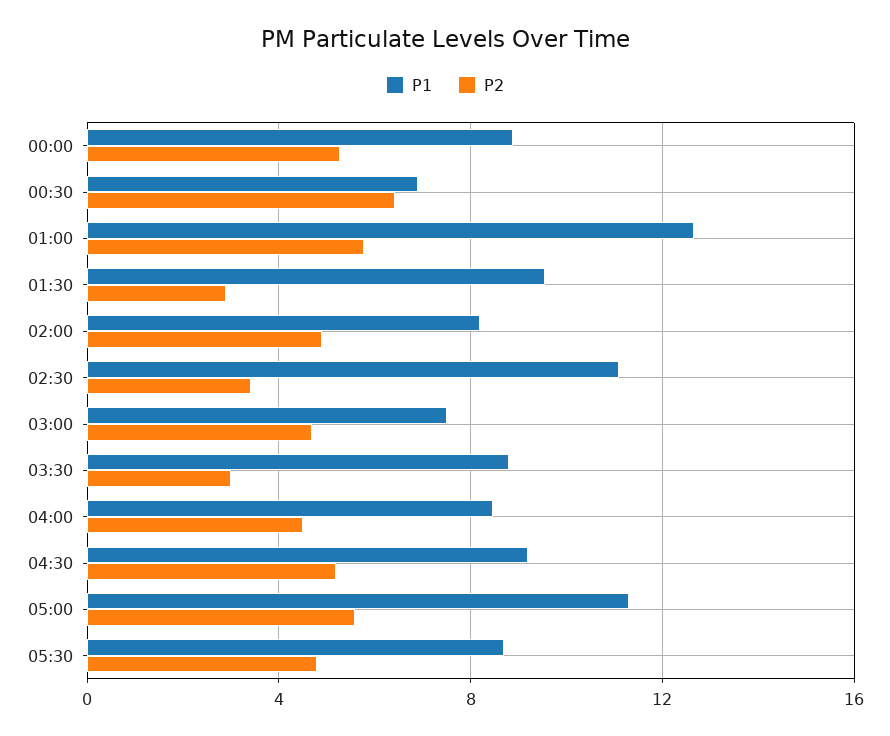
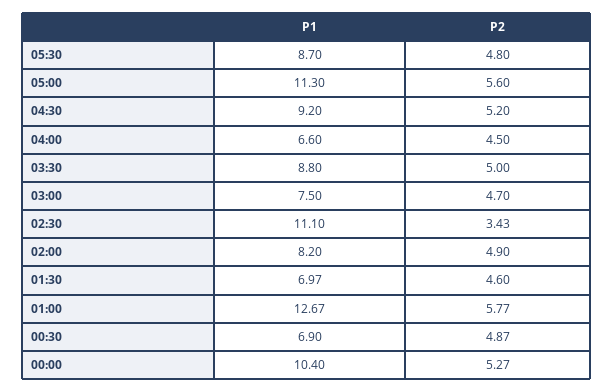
P1, 00:00: 9 -> 10.4
P2, 00:30: 6.5 -> 4.87
P1, 01:30: 9.5 -> 6.97
P2, 01:30: 3 -> 4.6
P2, 03:30: 3 -> 5
P1, 04:00: 8.5 -> 6.6

